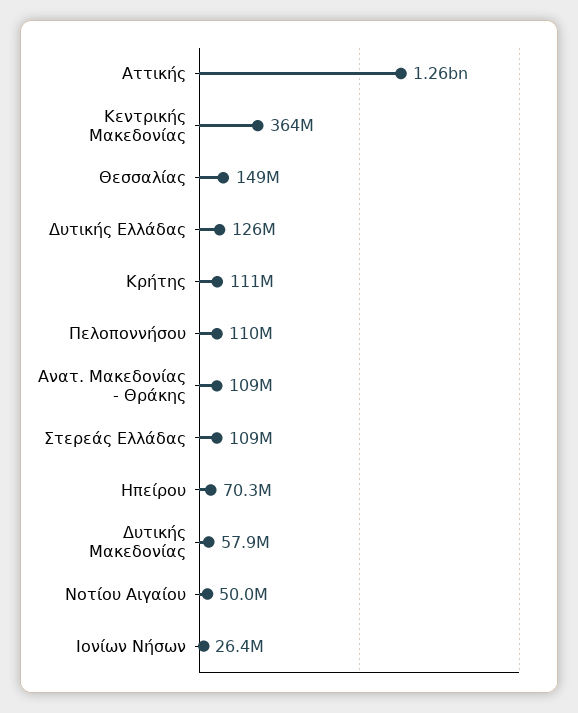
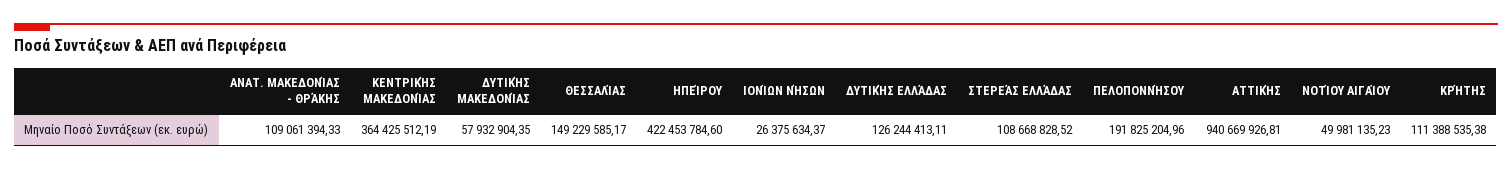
Αττικής: 1260000000 -> 940669926.81
Πελοποννήσου: 110000000 -> 191825204.96
Ηπείρου: 70300000 -> 422453784.6

